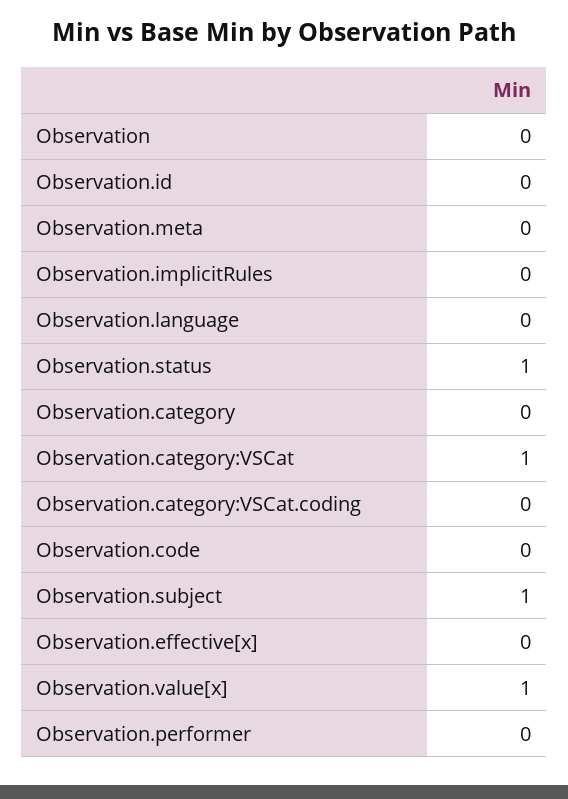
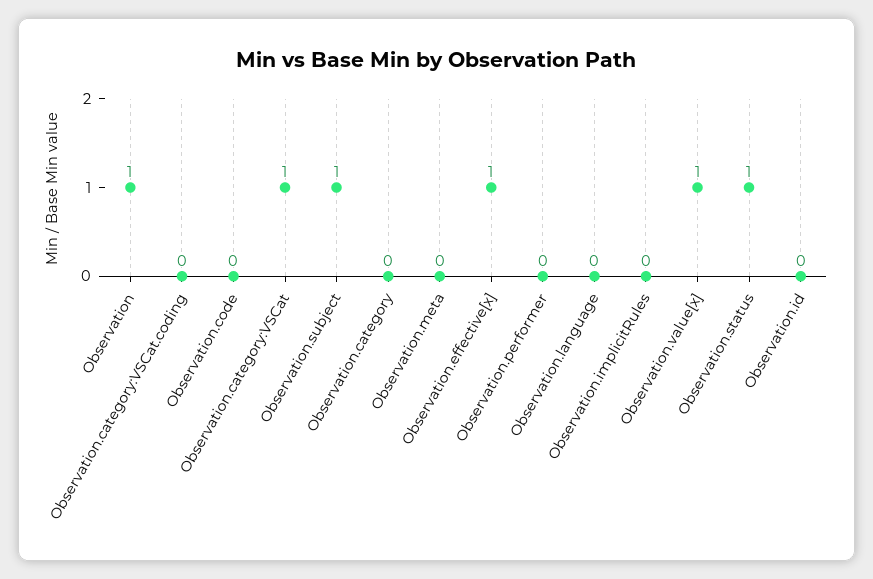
Observation: 0 -> 1
Observation.effective[x]: 0 -> 1

